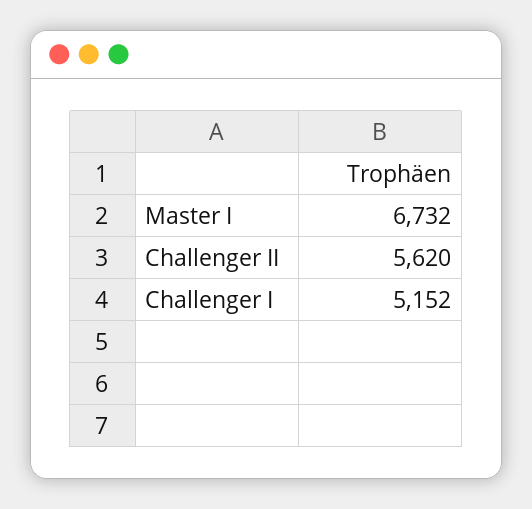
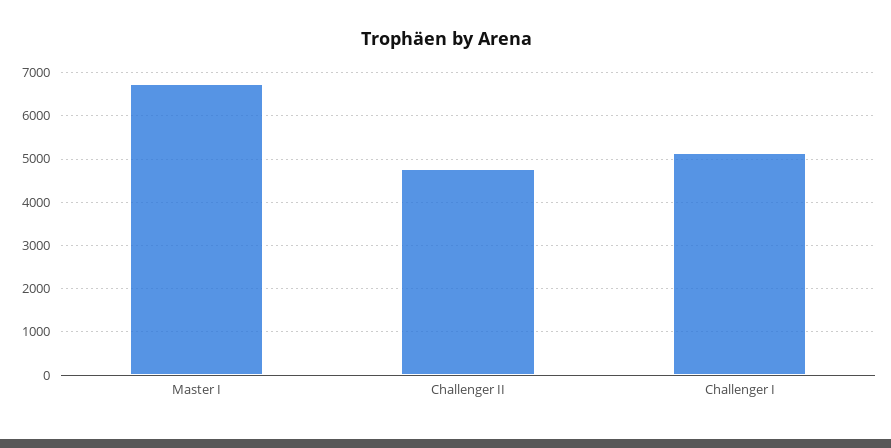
Challenger II: 5620 -> 4800

